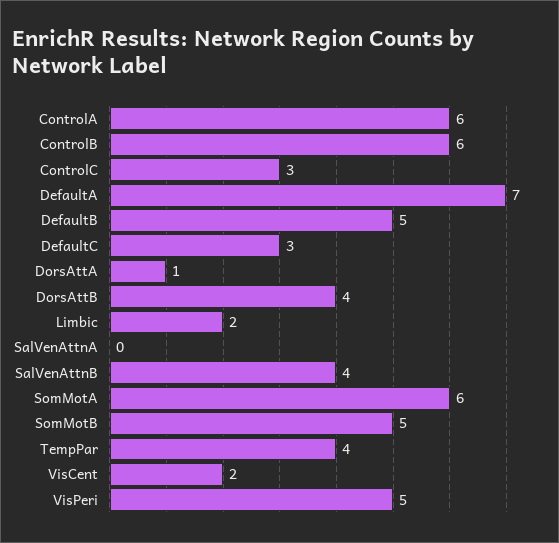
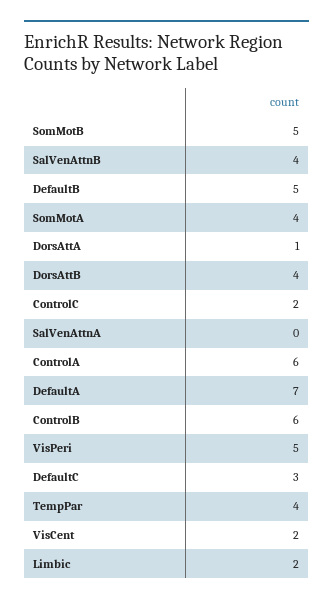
ControlC: 3 -> 2
SomMotA: 6 -> 4

